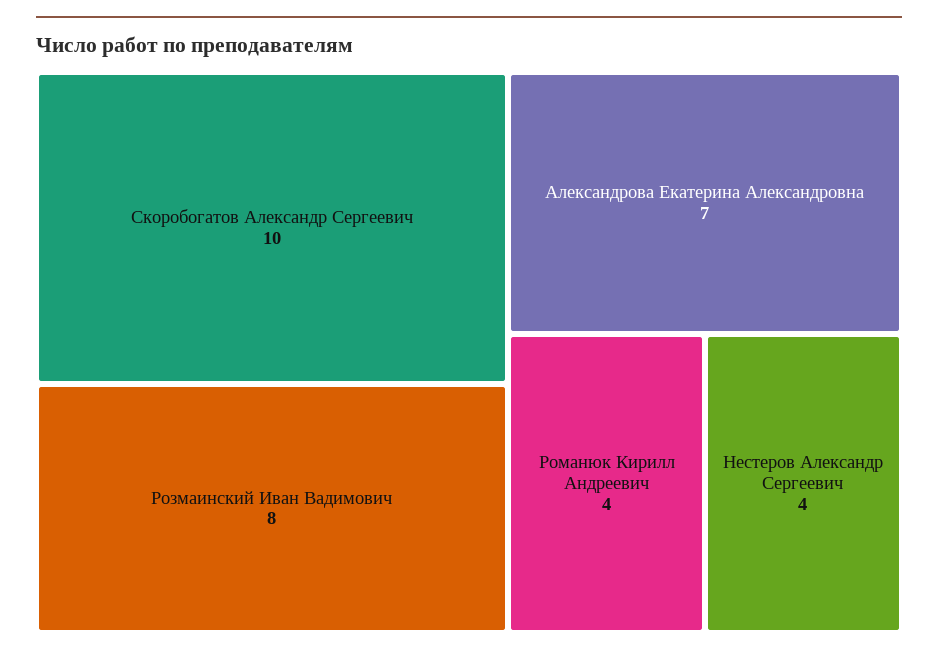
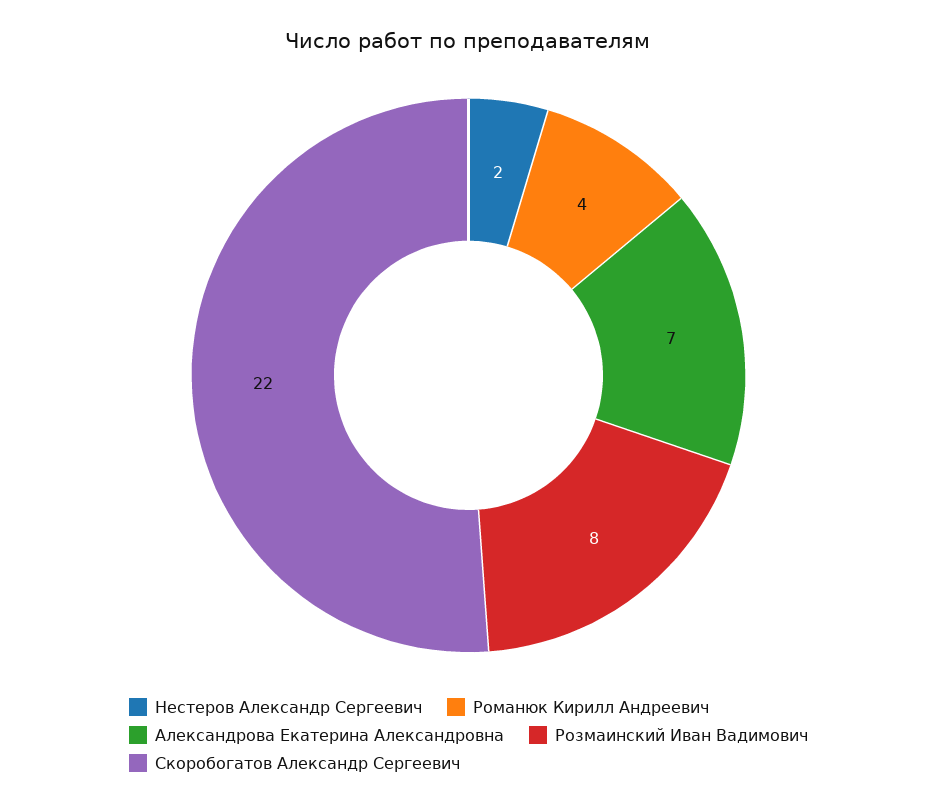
Скоробогатов Александр Сергеевич: 10 -> 22
Нестеров Александр Сергеевич: 4 -> 2

